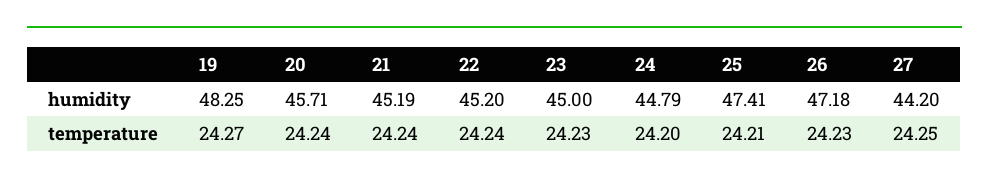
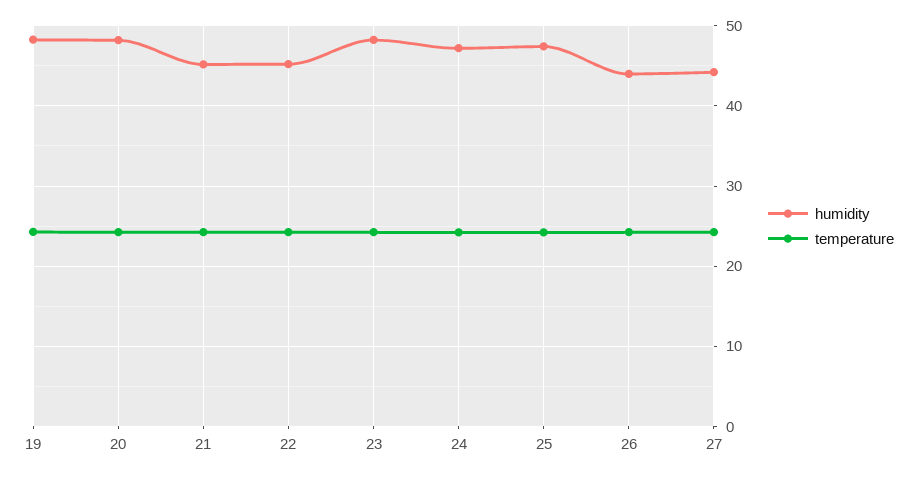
humidity, 20: 45.71 -> 48
humidity, 23: 45 -> 48
humidity, 24: 44.79 -> 47
humidity, 26: 47.18 -> 44

